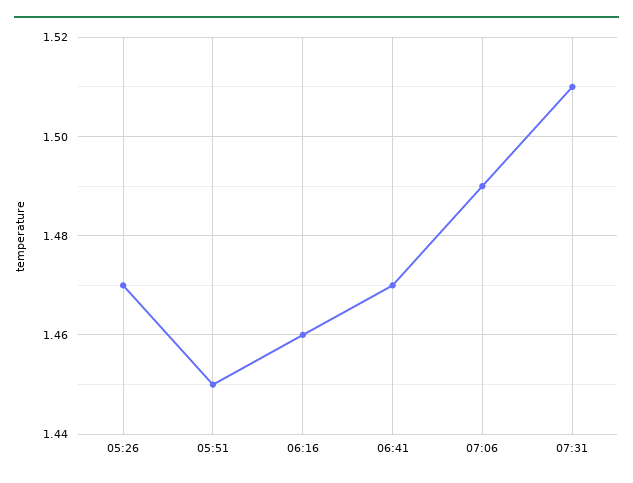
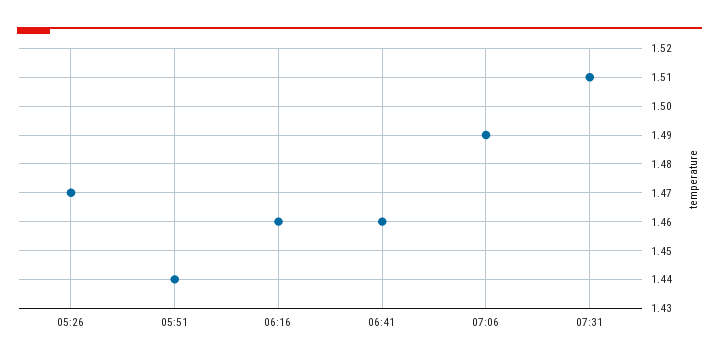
05:51: 1.45 -> 1.44
06:41: 1.47 -> 1.46

